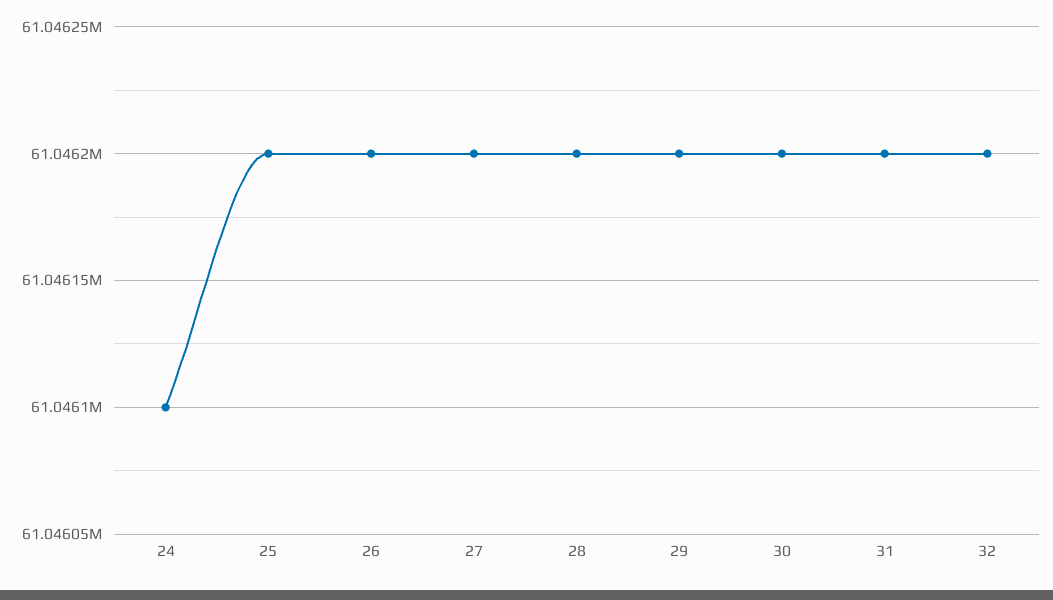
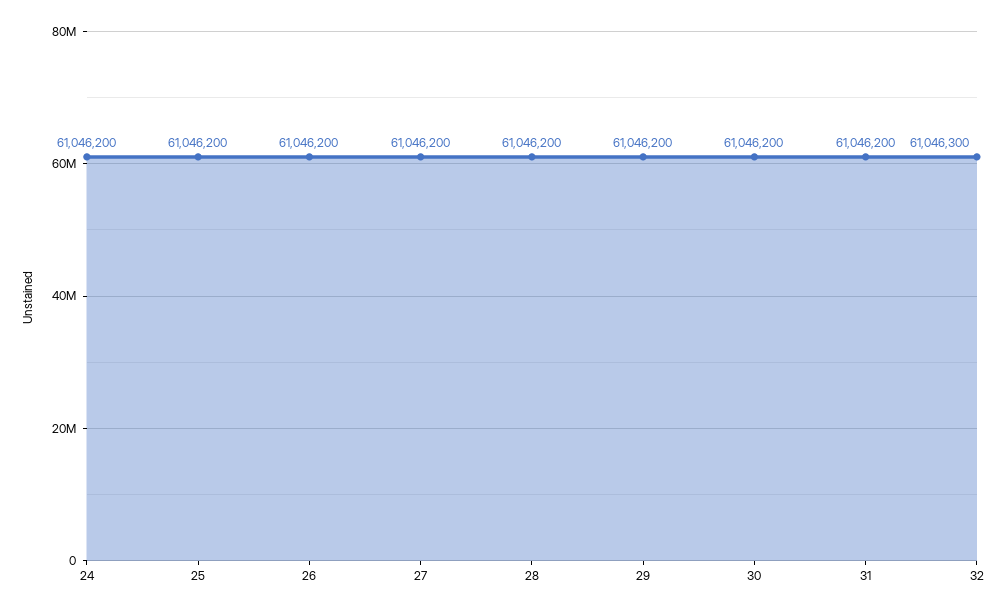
24: 61046100 -> 61046200
32: 61046200 -> 61046300

